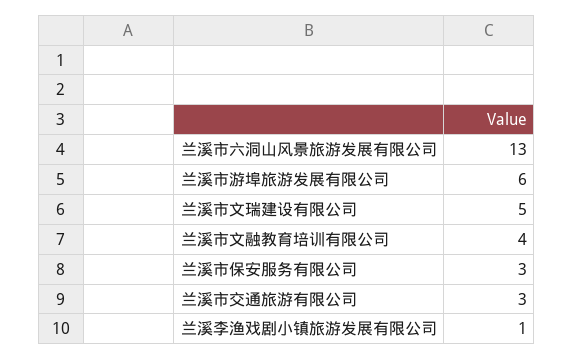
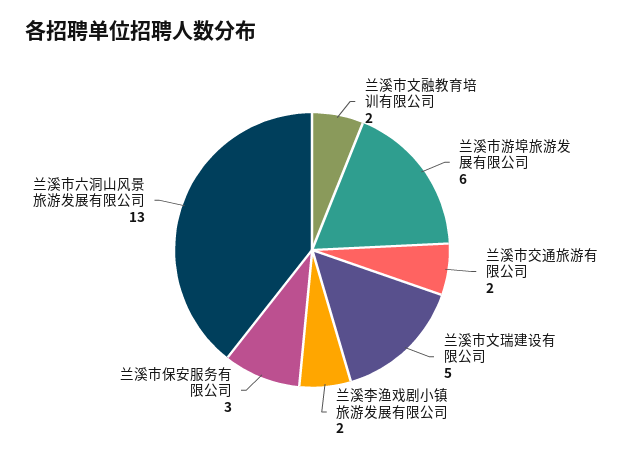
兰溪市文融教育培训有限公司: 4 -> 2
兰溪市交通旅游有限公司: 3 -> 2
兰溪李渔戏剧小镇旅游发展有限公司: 1 -> 2

